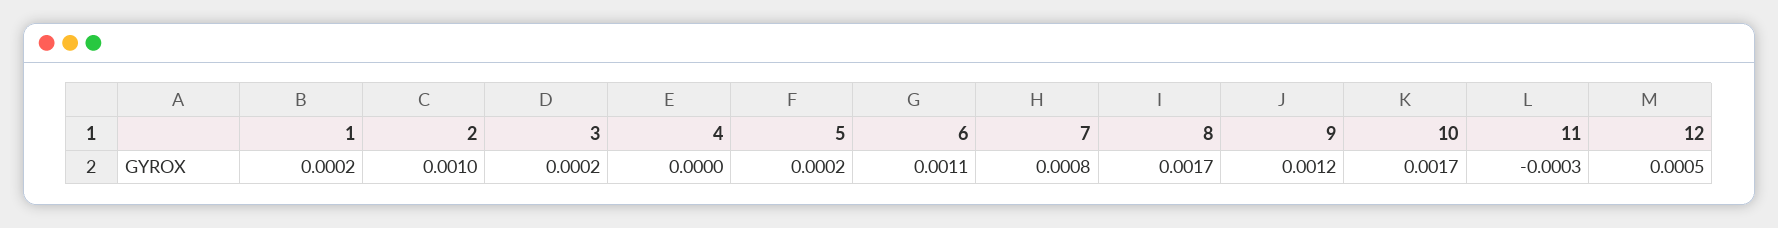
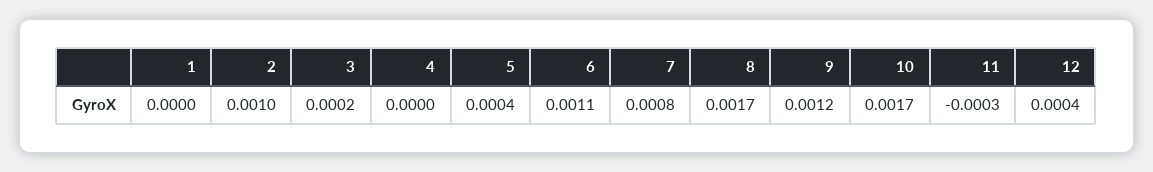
1: 0.0002 -> 0
5: 0.0002 -> 0.0004
12: 0.0005 -> 0.0004

